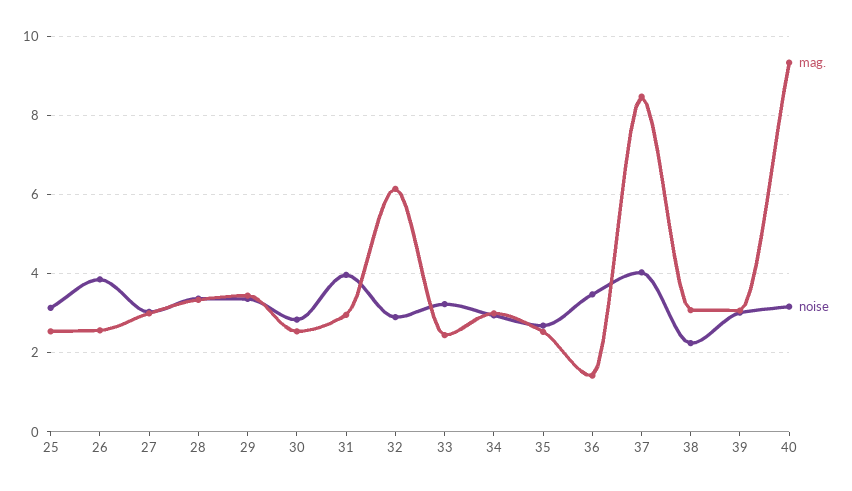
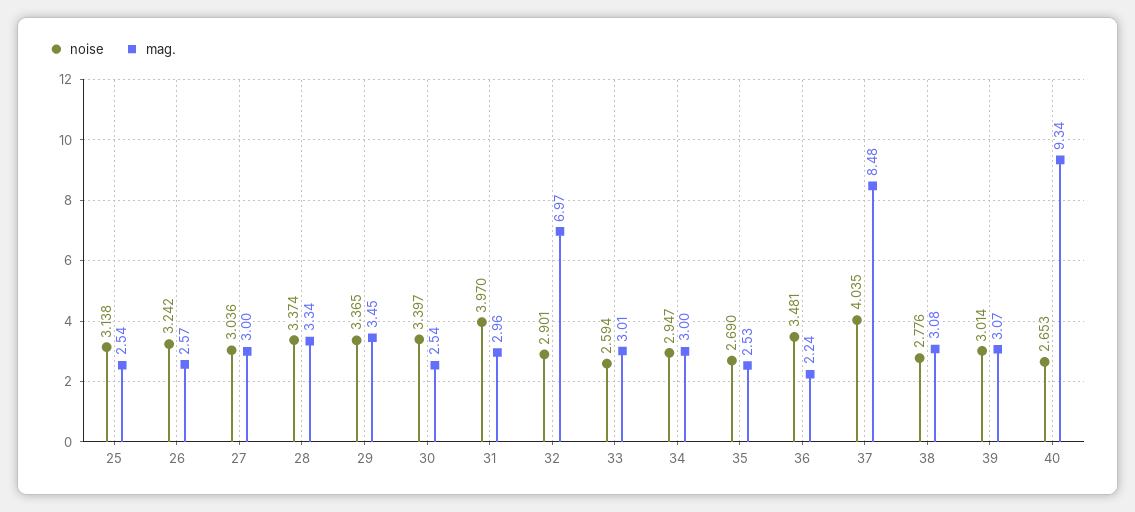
noise, 26: 3.8 -> 3.242
noise, 30: 2.8 -> 3.397
mag., 32: 6.2 -> 6.97
mag., 33: 2.4 -> 3.01
noise, 33: 3.2 -> 2.594
mag., 36: 1.4 -> 2.24
noise, 38: 2.2 -> 2.776
noise, 40: 3.2 -> 2.653

